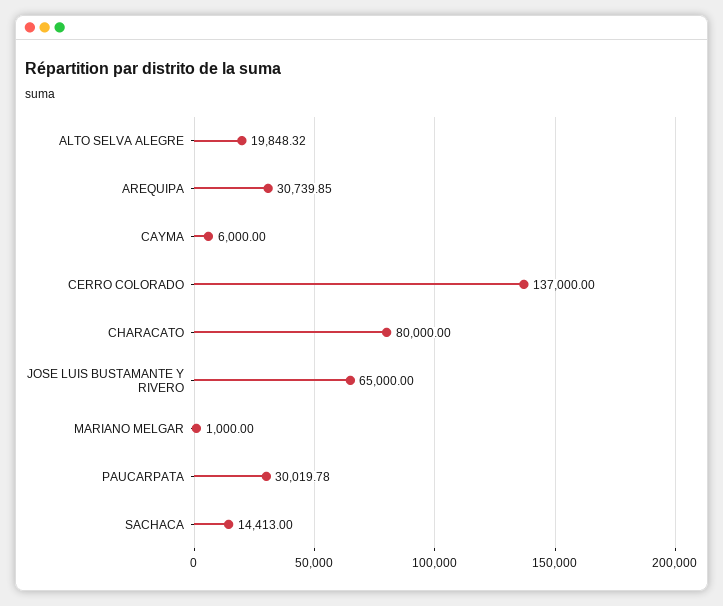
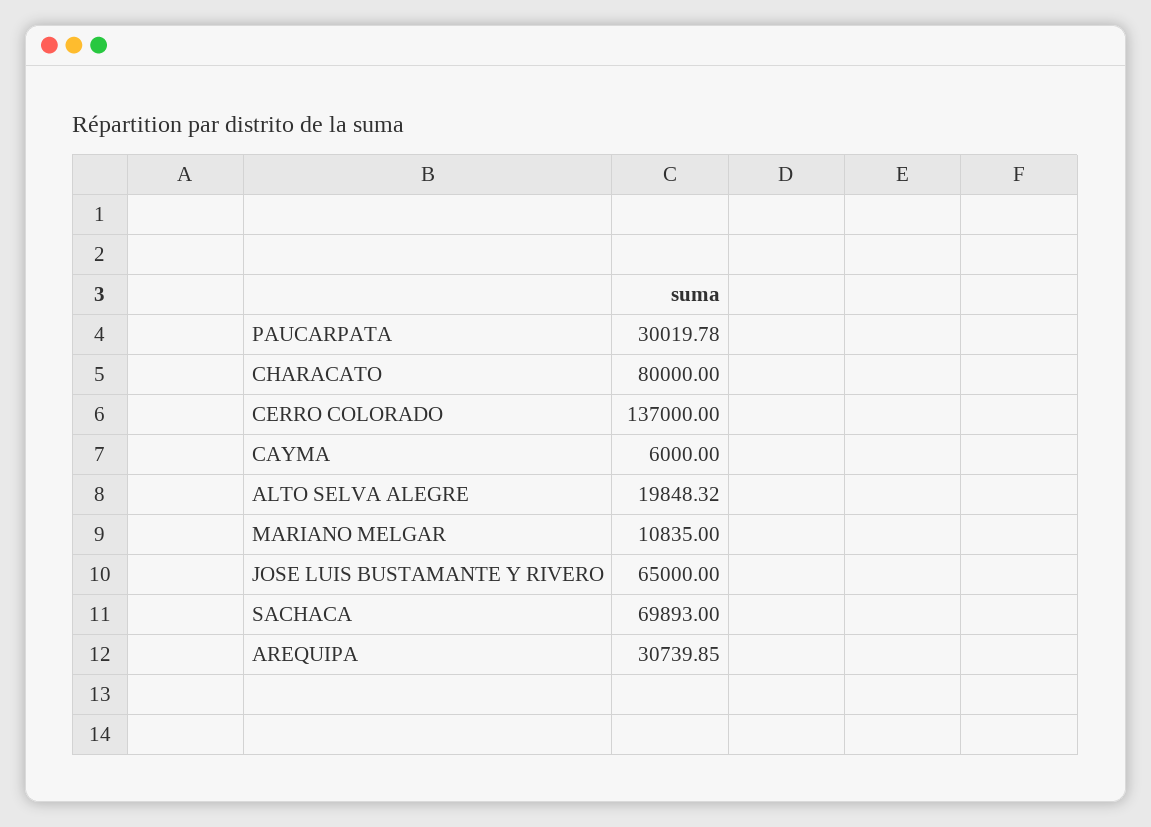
MARIANO MELGAR: 1000 -> 10835
SACHACA: 14413 -> 69893

